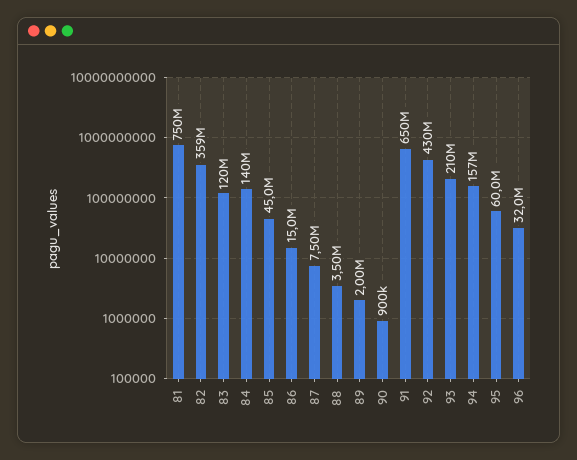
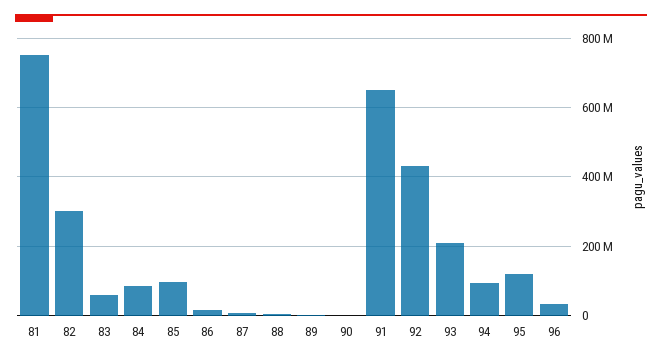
82: 359000000 -> 300000000
83: 120000000 -> 60000000
84: 140000000 -> 80000000
85: 45000000 -> 100000000
94: 157000000 -> 100000000
95: 60000000 -> 120000000

